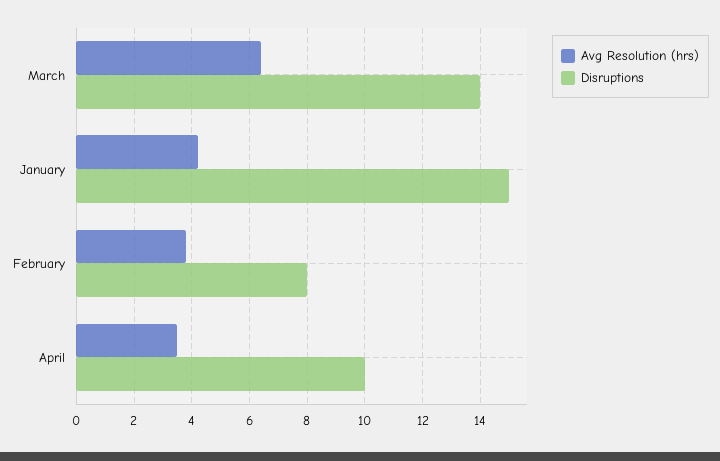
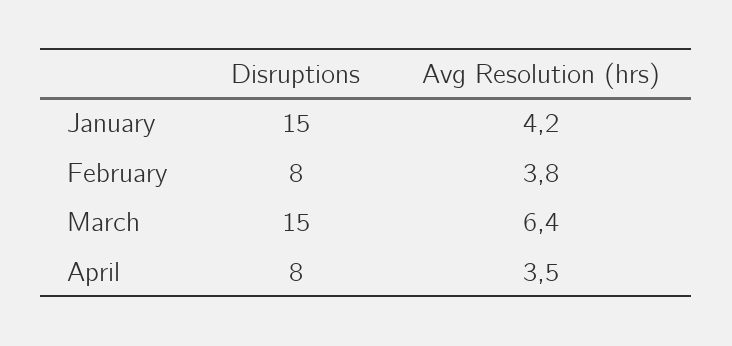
Disruptions, March: 14 -> 15
Disruptions, April: 10 -> 8

